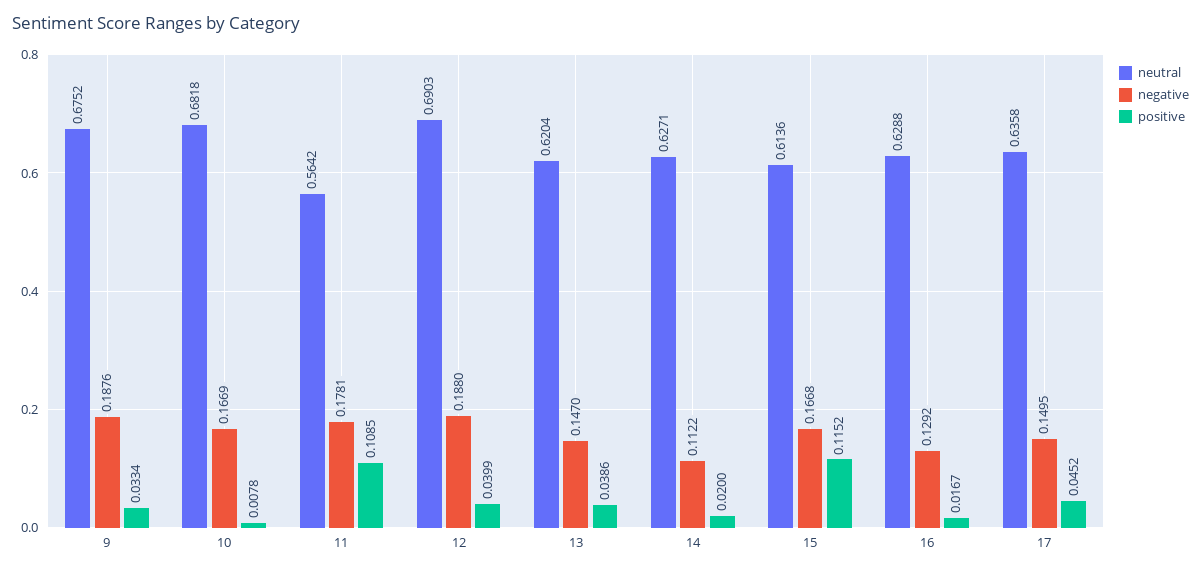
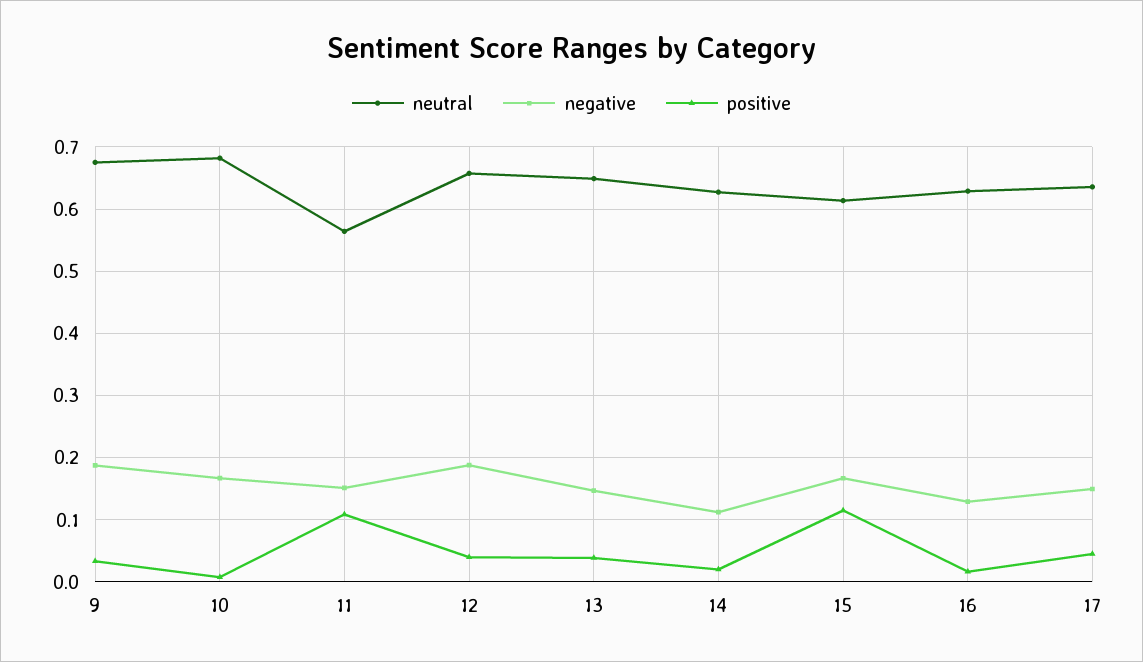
negative, 11: 0.1781 -> 0.15
neutral, 12: 0.6903 -> 0.66
neutral, 13: 0.6204 -> 0.65

